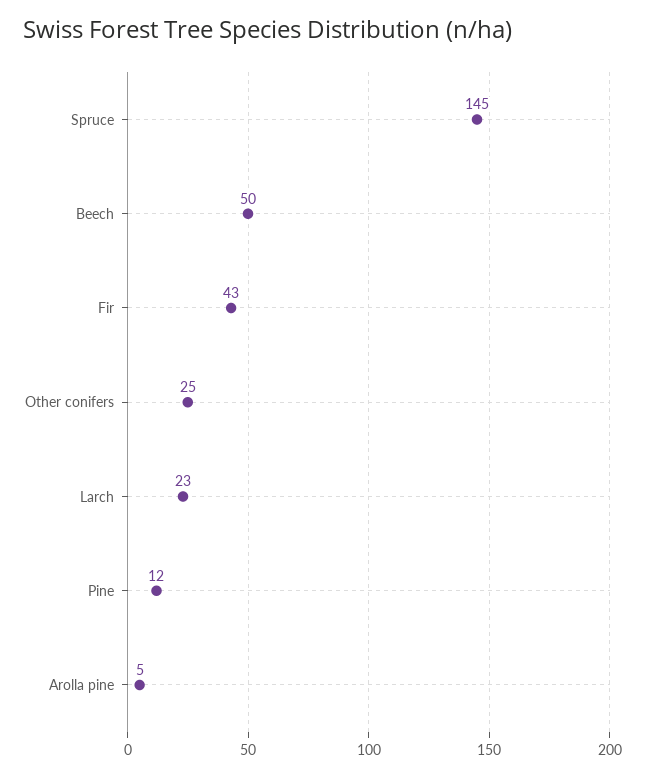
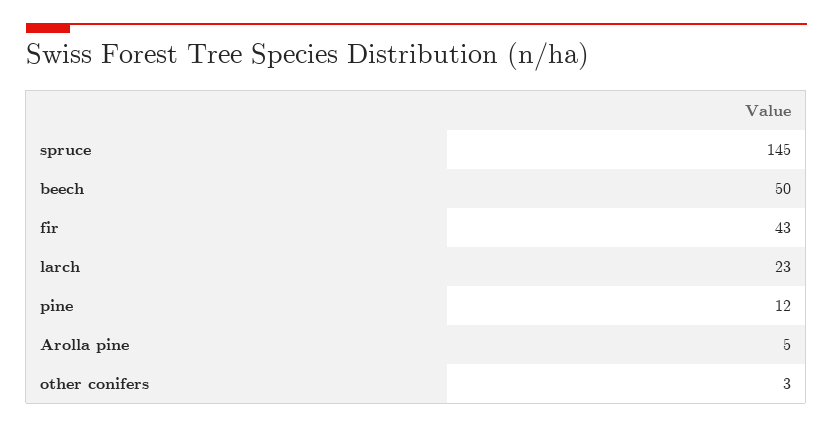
Other conifers: 25 -> 3

